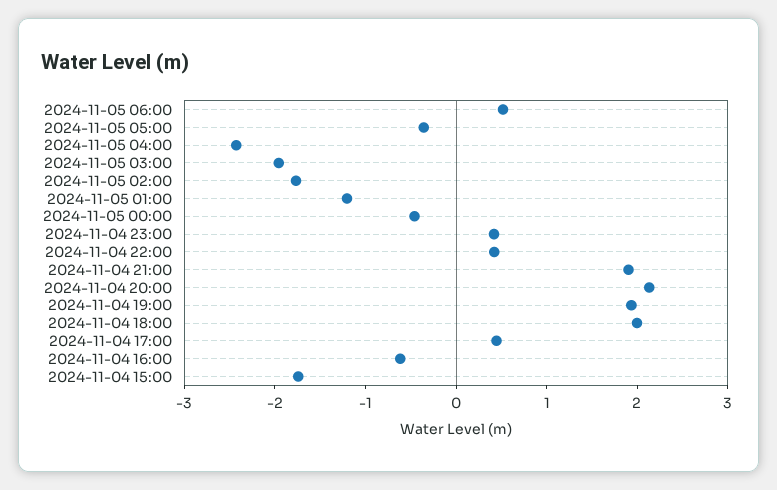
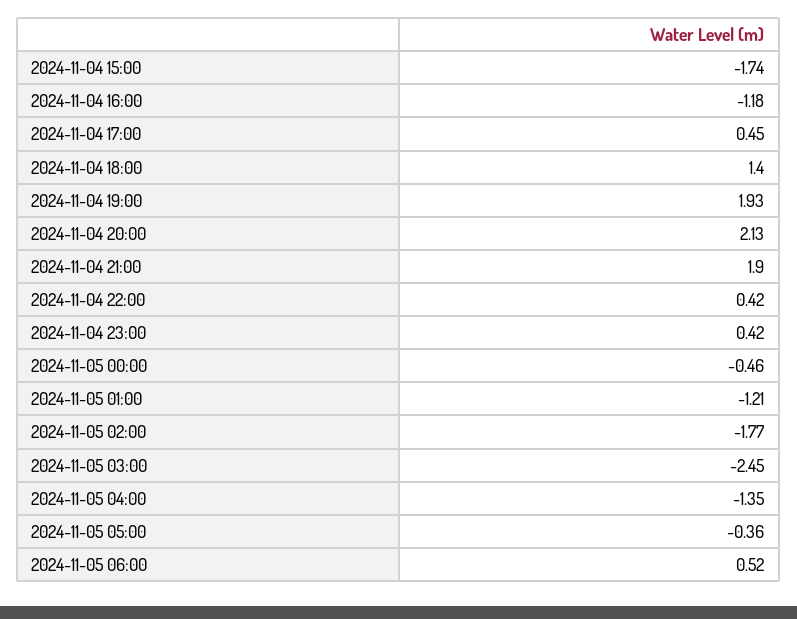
2024-11-05 04:00: -2.4 -> -1.35
2024-11-05 03:00: -2 -> -2.45
2024-11-04 18:00: 2 -> 1.4
2024-11-04 16:00: -0.6 -> -1.18

